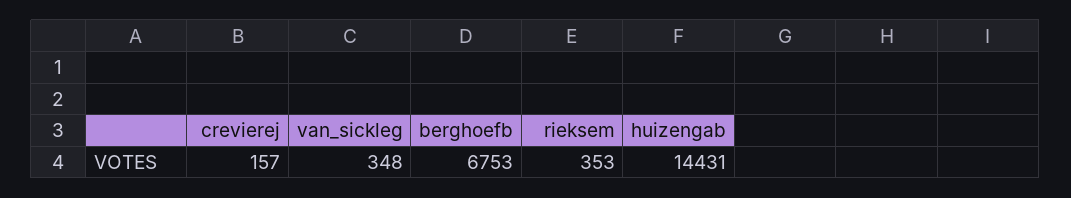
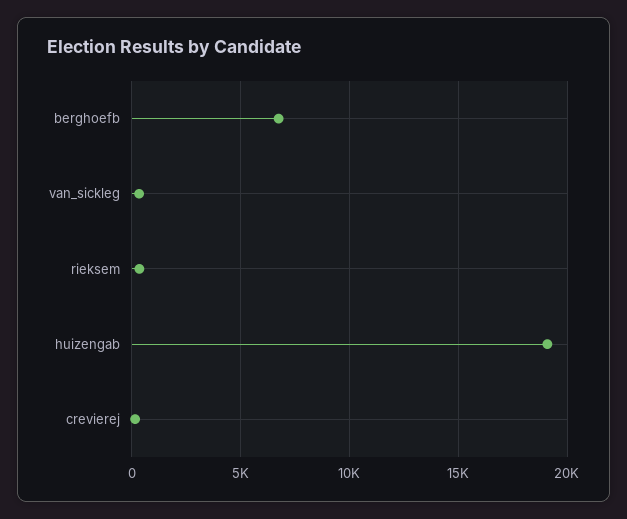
huizengab: 14431 -> 19000

